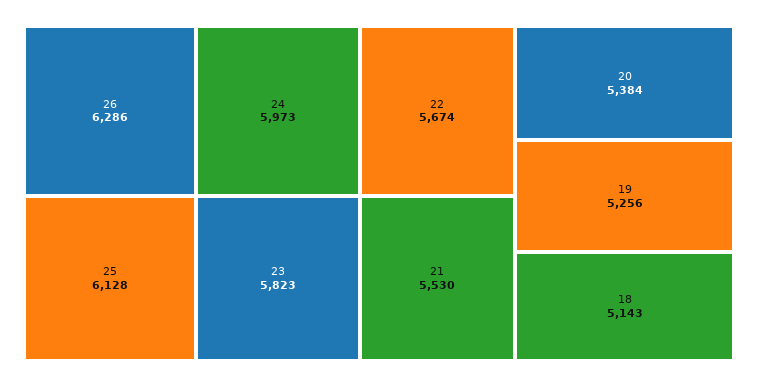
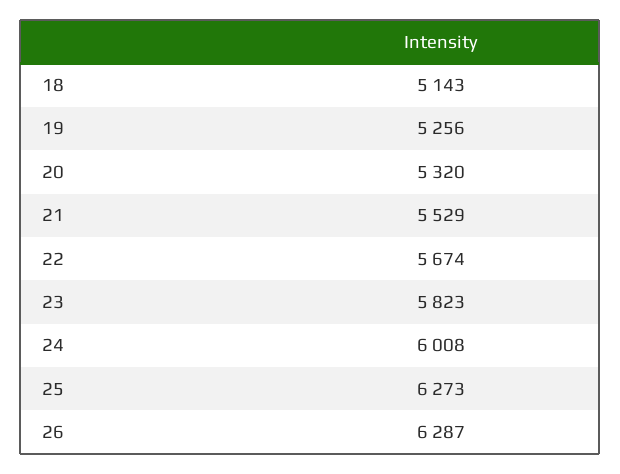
26: 6286 -> 6287
25: 6128 -> 6273
24: 5973 -> 6008
21: 5530 -> 5529
20: 5384 -> 5320

